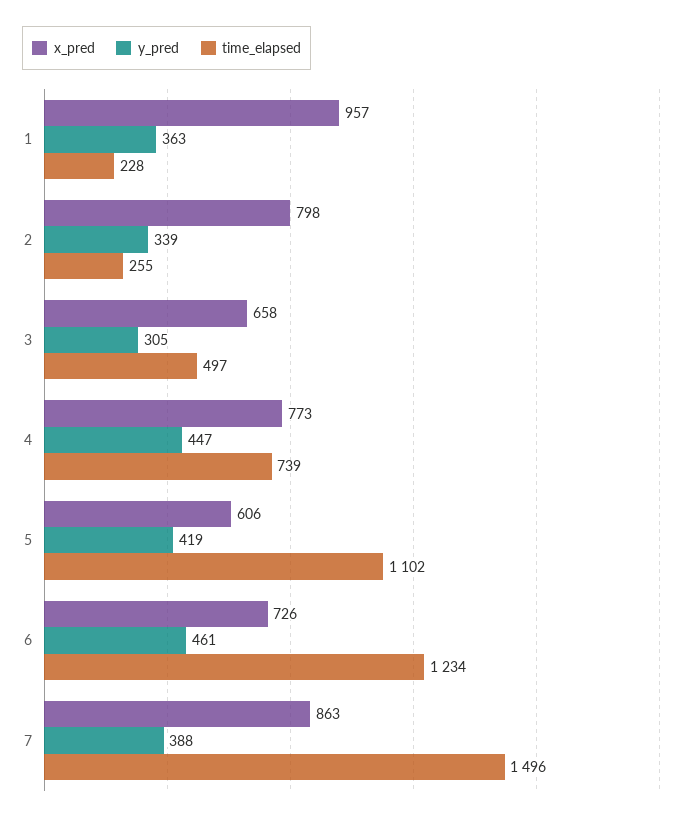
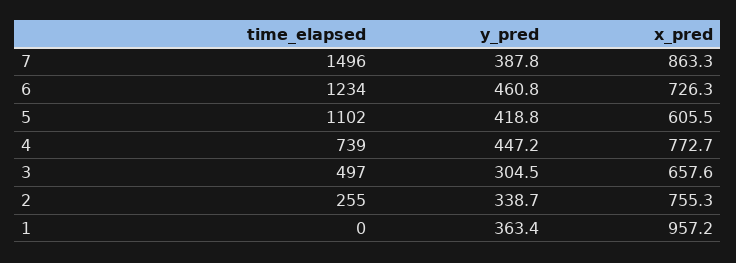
time_elapsed, 1: 228 -> 0
x_pred, 2: 798 -> 755.3

